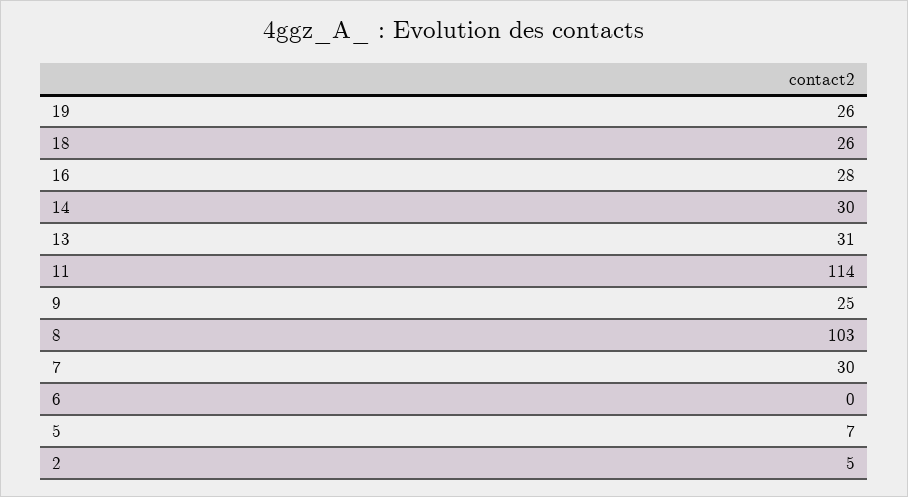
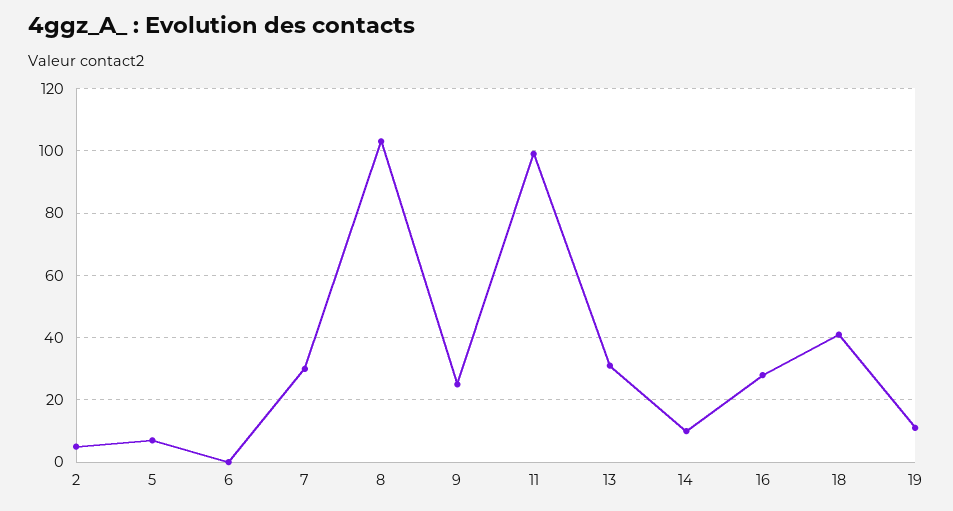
19: 26 -> 10
18: 26 -> 40
14: 30 -> 10
11: 114 -> 100

